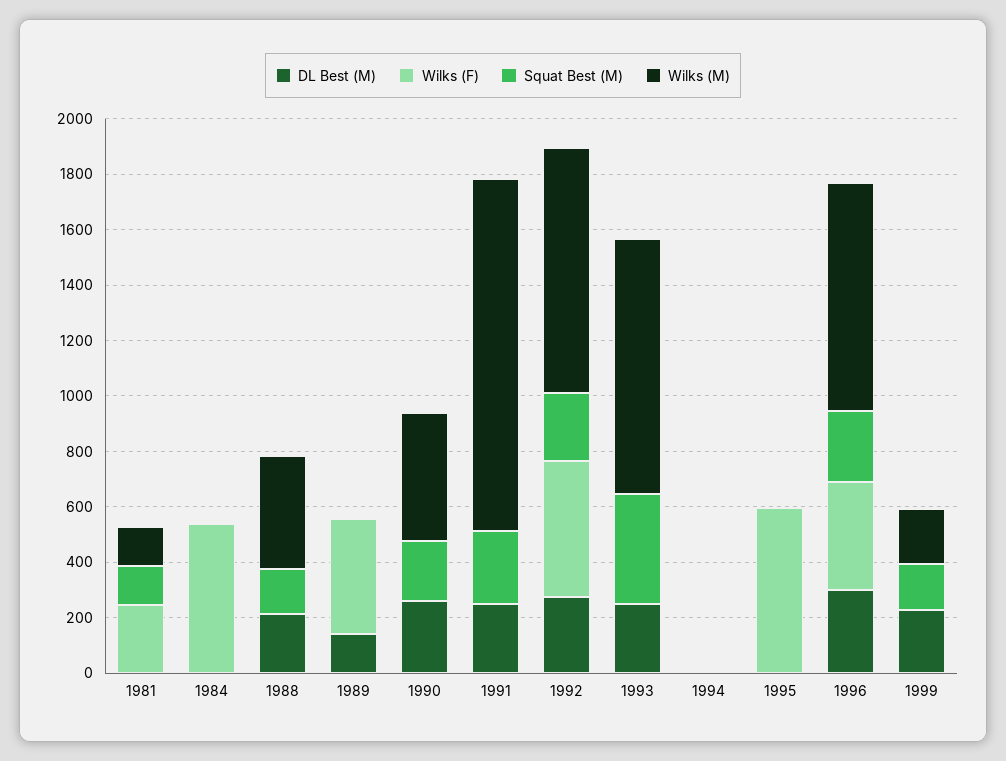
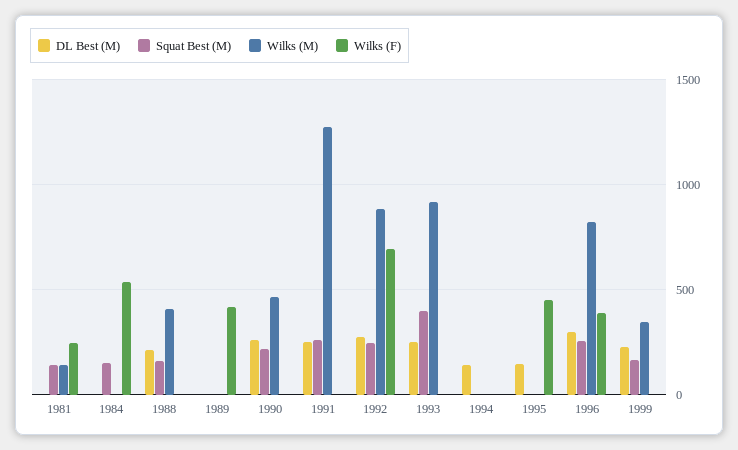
Squat Best (M), 1984: 0 -> 150
DL Best (M), 1989: 150 -> 0
Wilks (F), 1992: 500 -> 700
DL Best (M), 1994: 0 -> 150
DL Best (M), 1995: 0 -> 150
Wilks (F), 1995: 600 -> 450
Wilks (M), 1999: 200 -> 350

